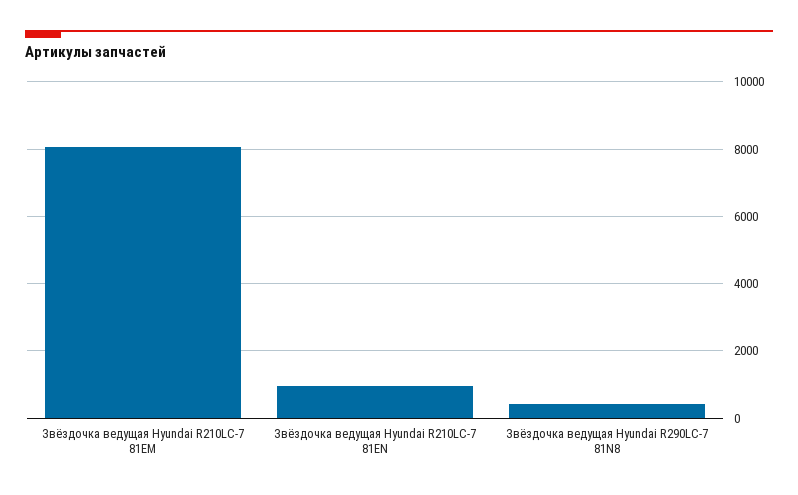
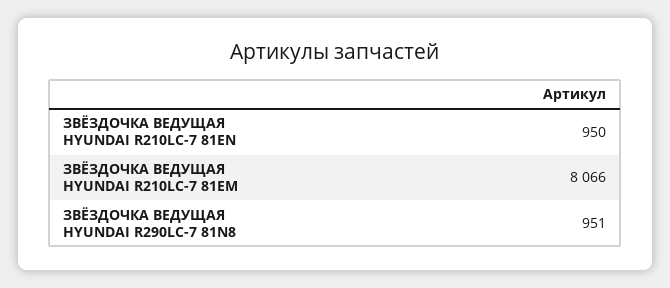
Звёздочка ведущая Hyundai R290LC-7 81N8: 400 -> 951

